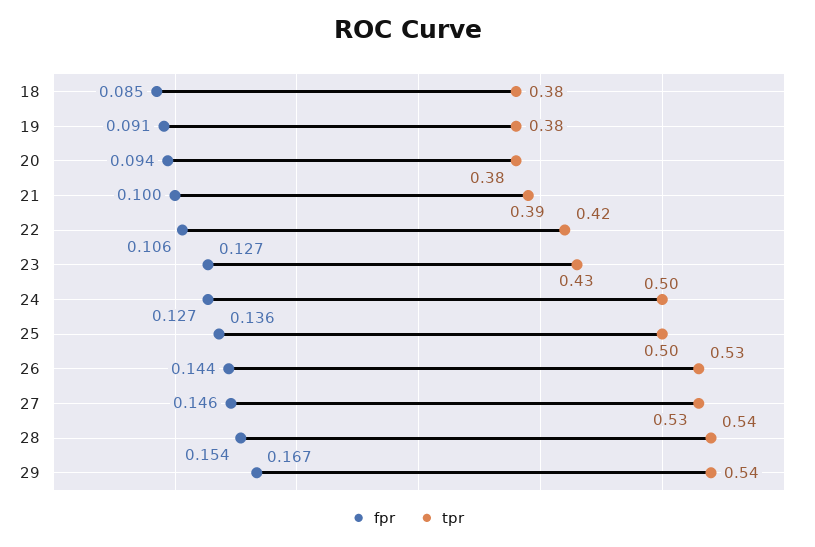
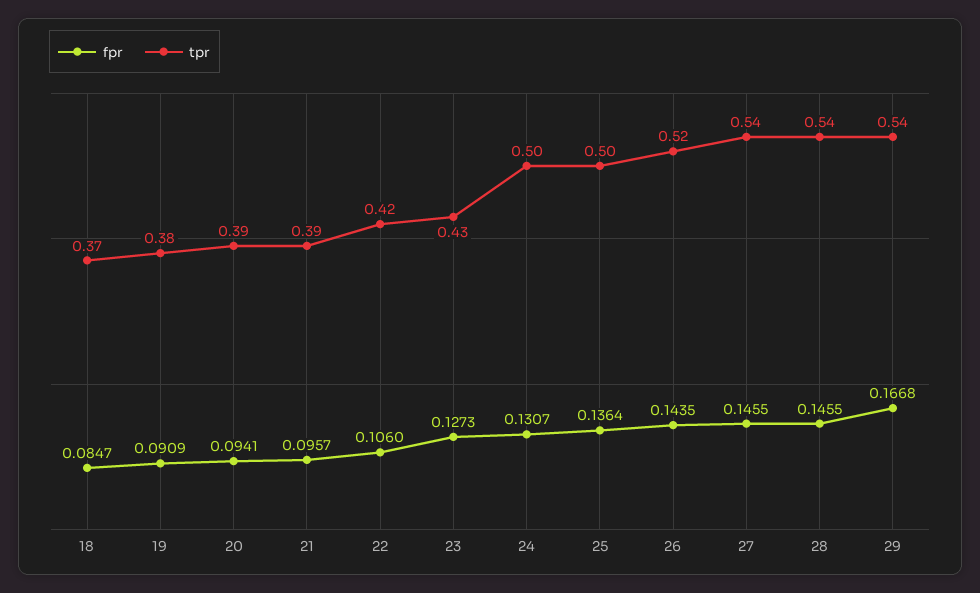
tpr, 18: 0.38 -> 0.37
tpr, 20: 0.38 -> 0.39
fpr, 21: 0.1 -> 0.0957
fpr, 24: 0.127 -> 0.1307
tpr, 26: 0.53 -> 0.52
tpr, 27: 0.53 -> 0.54
fpr, 28: 0.154 -> 0.1455

